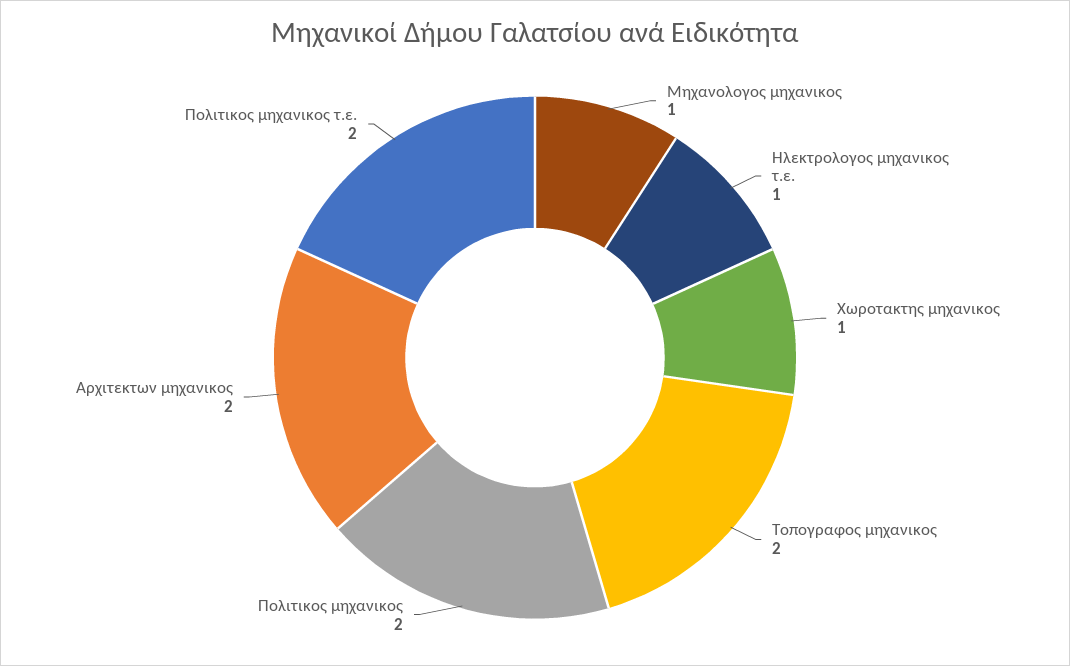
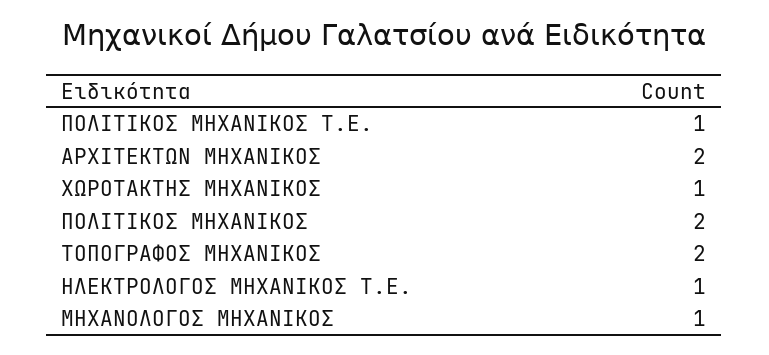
Πολιτικος μηχανικος τ.ε.: 2 -> 1

